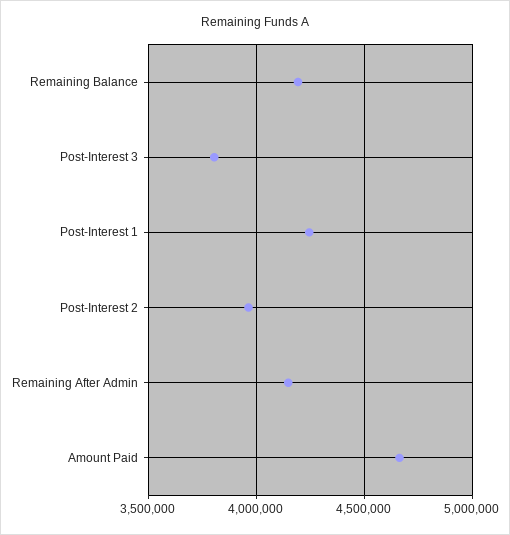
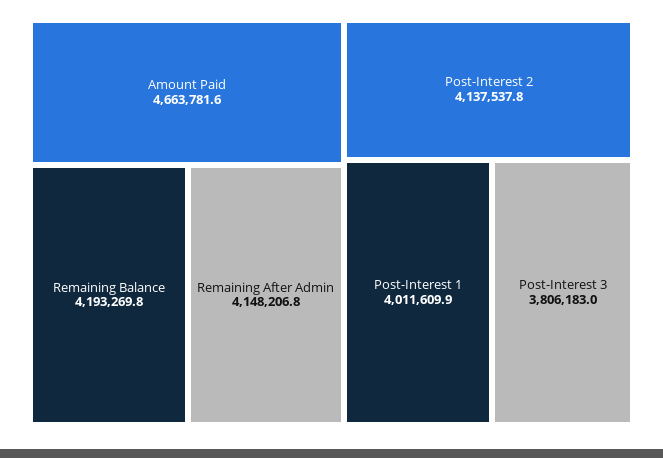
Post-Interest 1: 4250000 -> 4011609.9
Post-Interest 2: 3950000 -> 4137537.8

